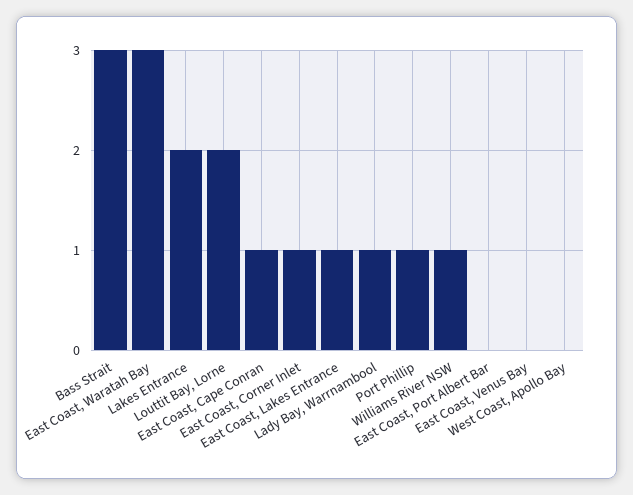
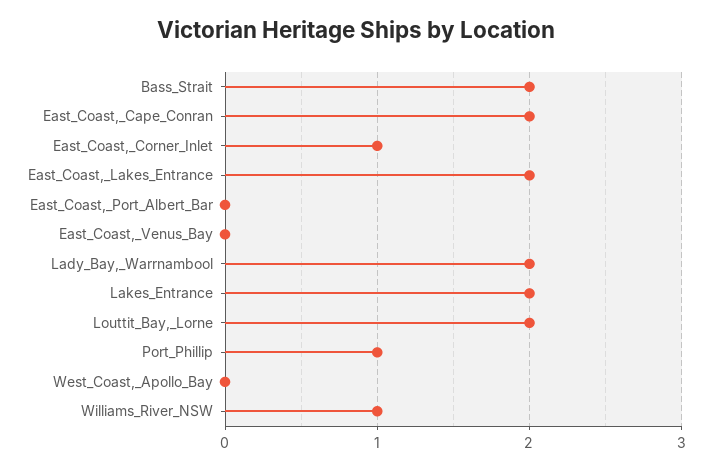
Bass Strait: 3 -> 2
East Coast, Waratah Bay: 3 -> none
East Coast, Cape Conran: 1 -> 2
East Coast, Lakes Entrance: 1 -> 2
Lady Bay, Warrnambool: 1 -> 2

